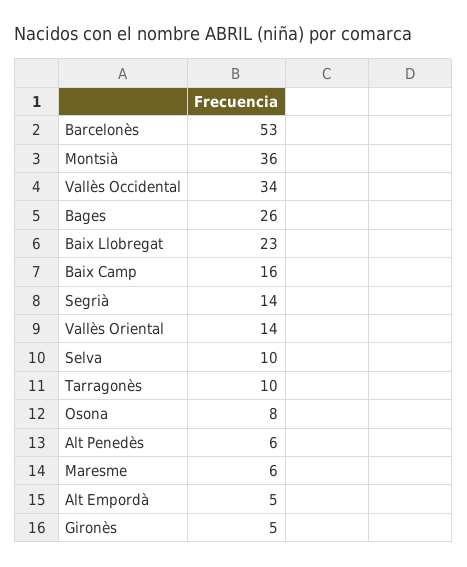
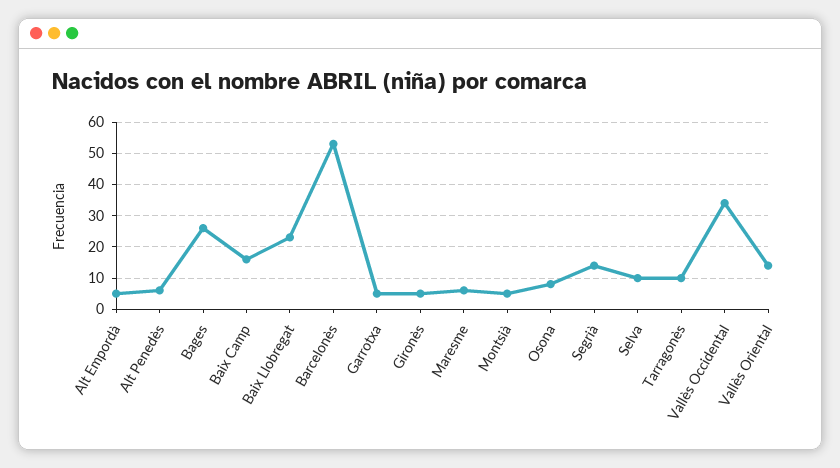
Montsià: 36 -> 5
Garrotxa: none -> 5

